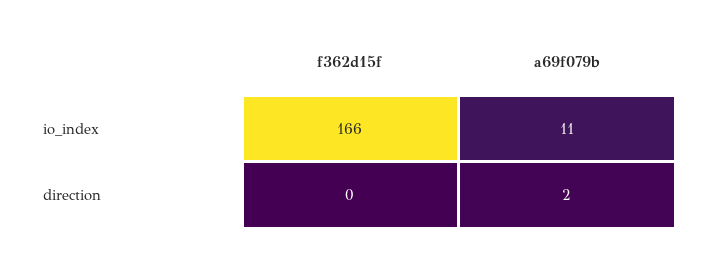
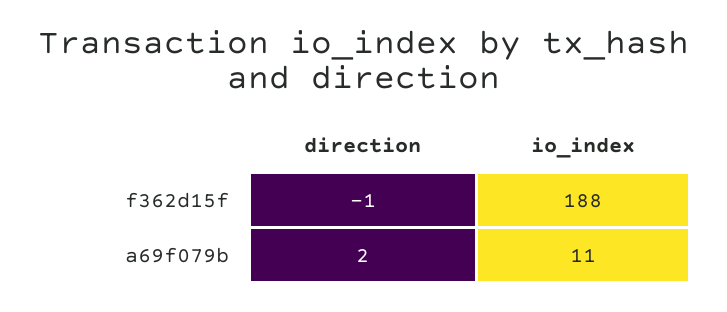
f362d15f, io_index: 166 -> 188
f362d15f, direction: 0 -> -1

